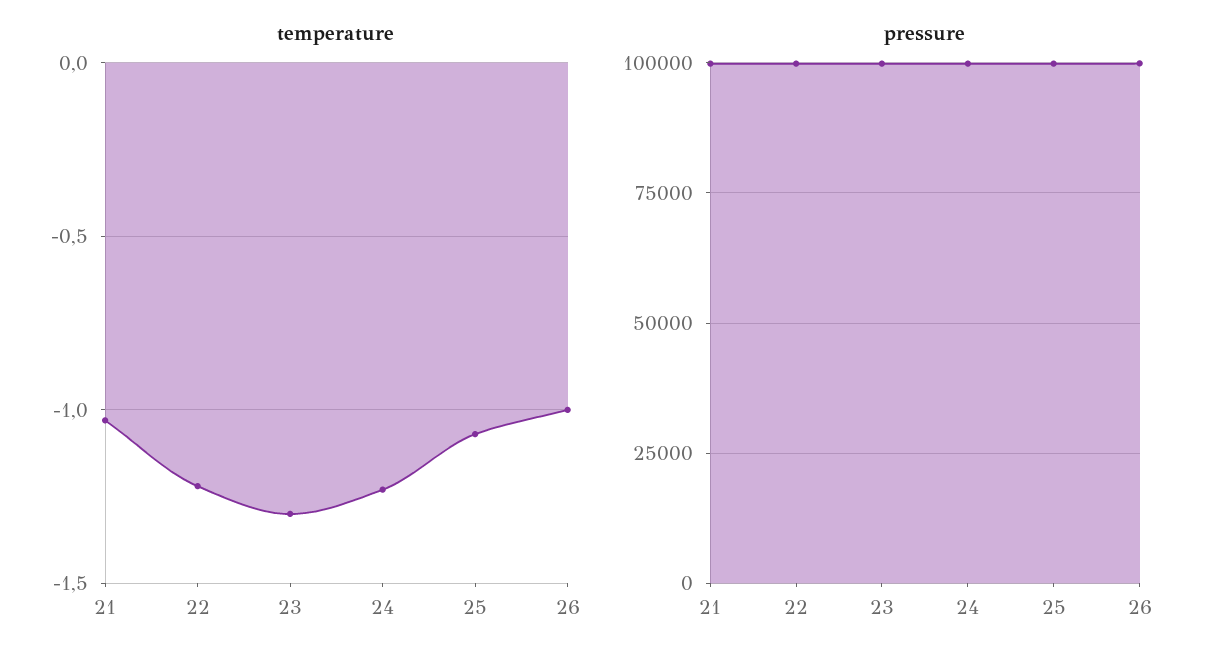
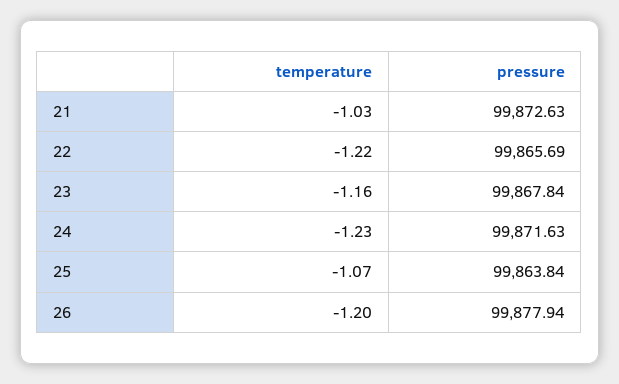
temperature, 23: -1.3 -> -1.16
temperature, 26: -1 -> -1.2

